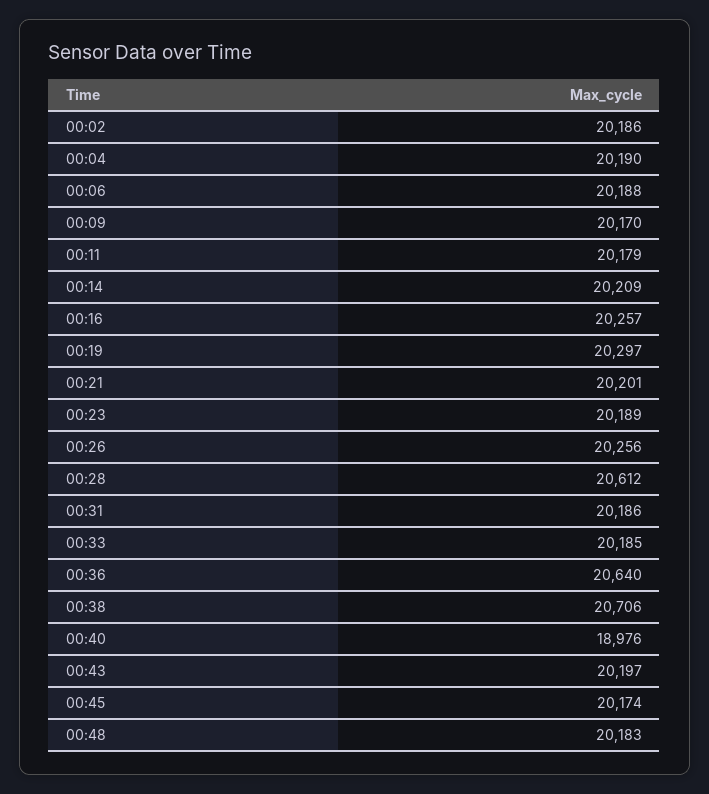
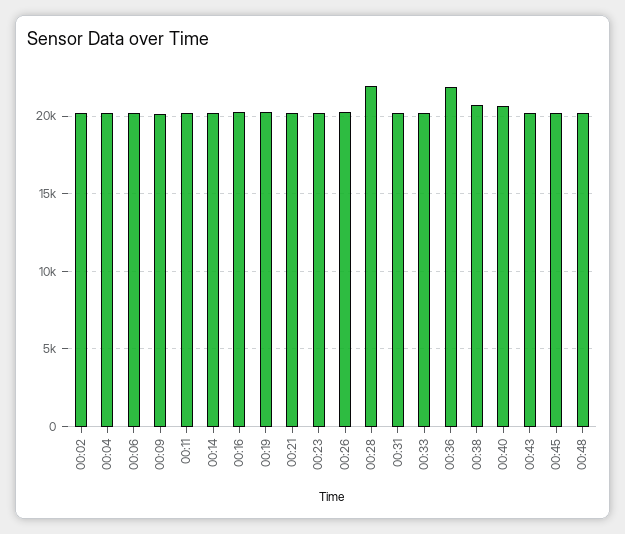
00:28: 20612 -> 22000
00:36: 20640 -> 22000
00:40: 18976 -> 20500

